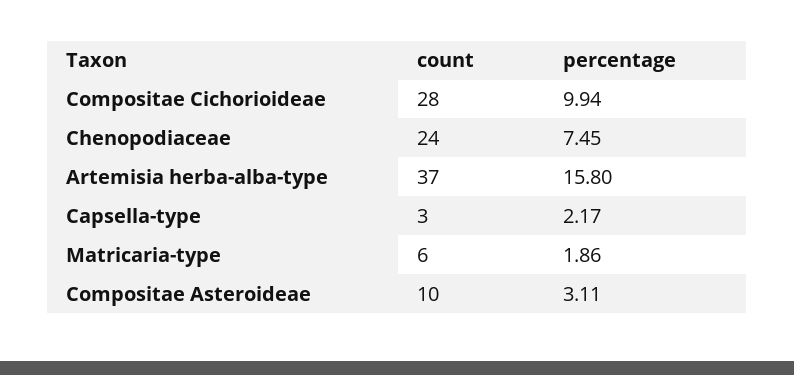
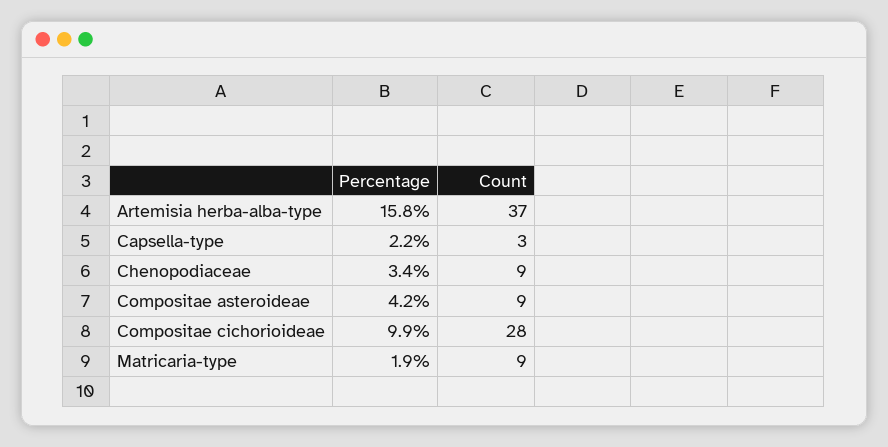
count, Chenopodiaceae: 24 -> 9
percentage, Chenopodiaceae: 7.45 -> 3.4
count, Matricaria-type: 6 -> 9
count, Compositae Asteroideae: 10 -> 9
percentage, Compositae Asteroideae: 3.11 -> 4.2

